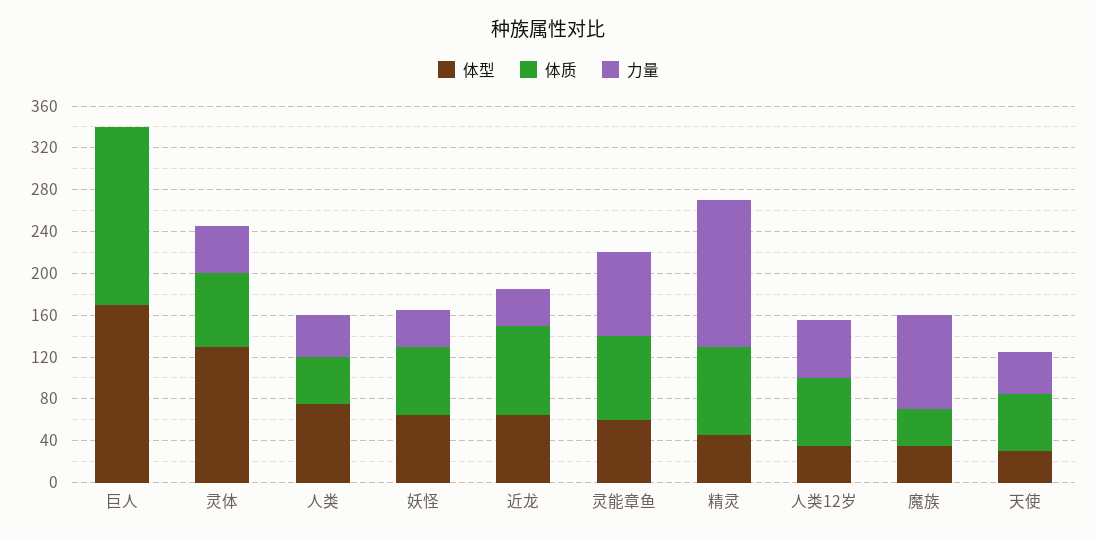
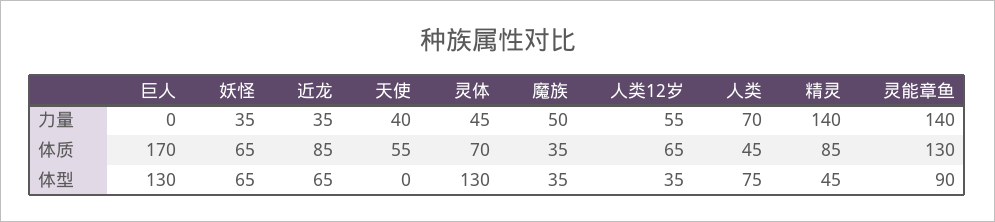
体型, 巨人: 170 -> 130
力量, 人类: 40 -> 70
体型, 灵能章鱼: 60 -> 90
体质, 灵能章鱼: 80 -> 130
力量, 灵能章鱼: 80 -> 140
力量, 魔族: 90 -> 50
体型, 天使: 30 -> 0

